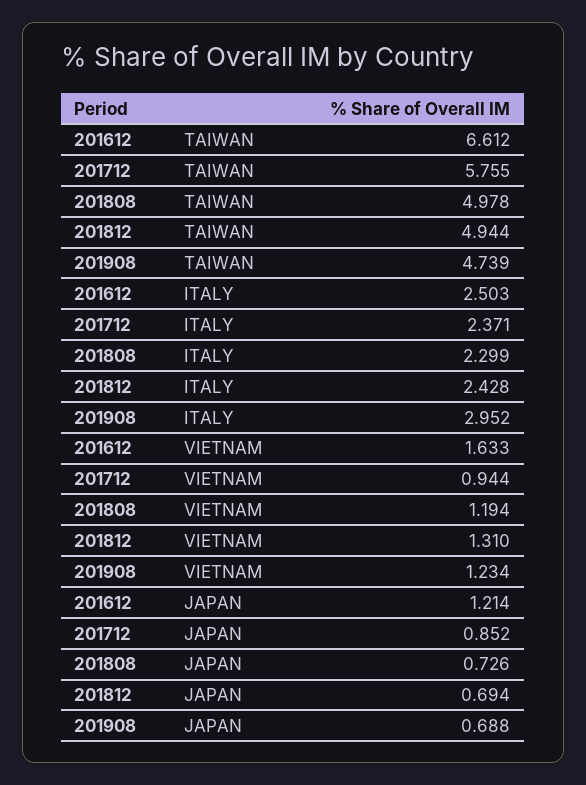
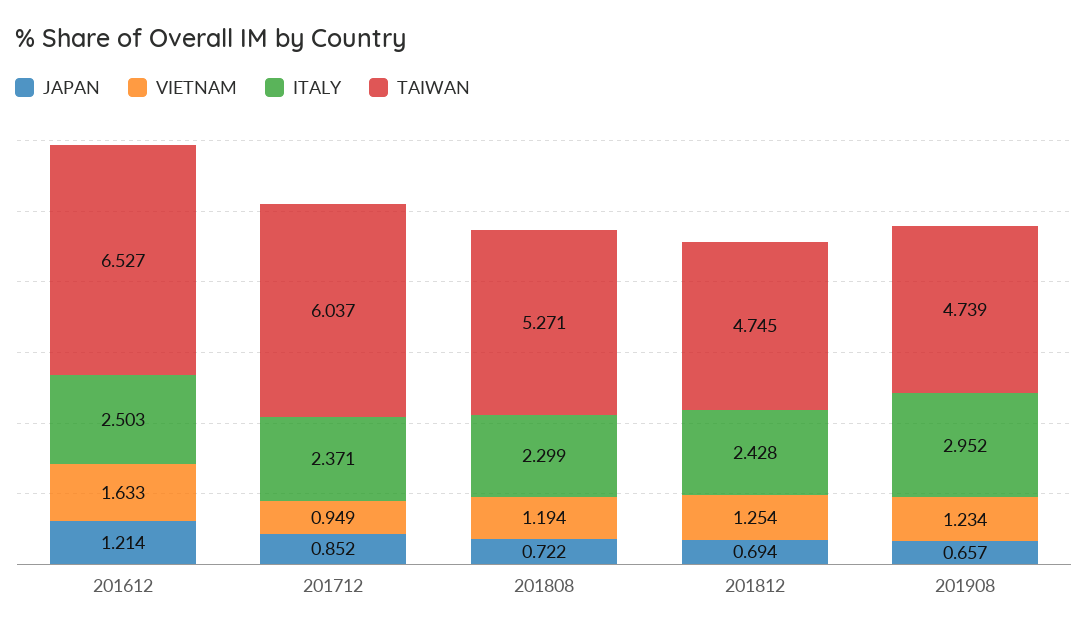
TAIWAN, 201612: 6.612 -> 6.527
TAIWAN, 201712: 5.755 -> 6.037
TAIWAN, 201808: 4.978 -> 5.271
TAIWAN, 201812: 4.944 -> 4.745
VIETNAM, 201712: 0.944 -> 0.949
VIETNAM, 201812: 1.31 -> 1.254
JAPAN, 201808: 0.726 -> 0.722
JAPAN, 201908: 0.688 -> 0.657

